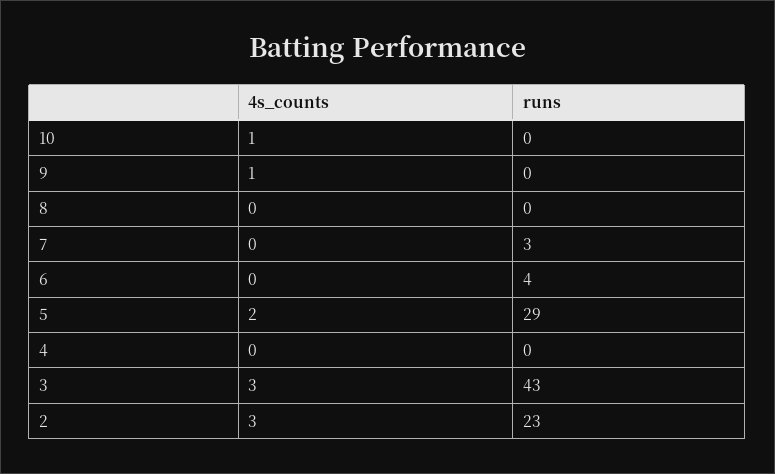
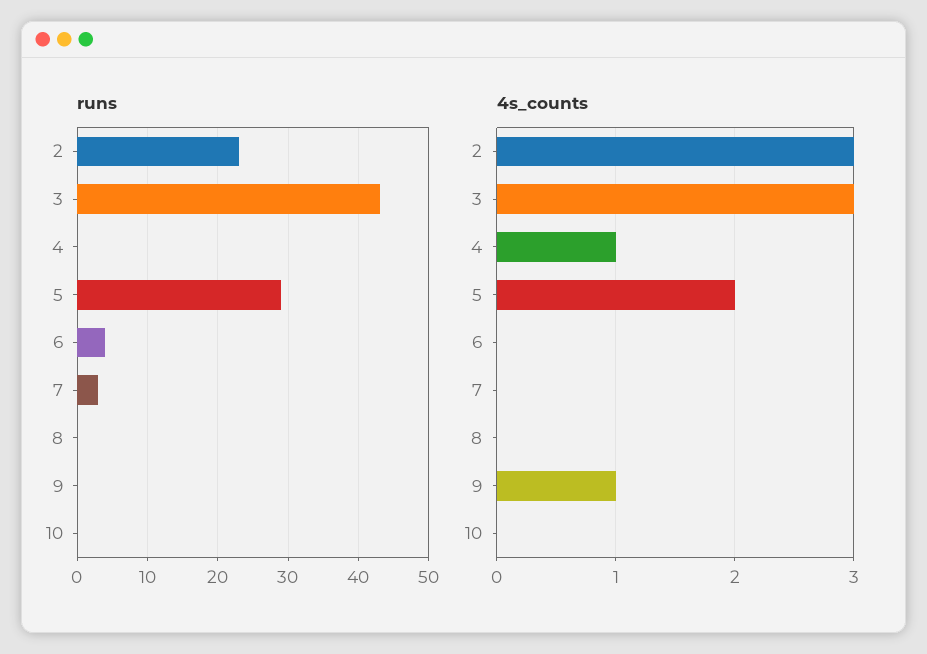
4s_counts, 10: 1 -> 0
4s_counts, 4: 0 -> 1

